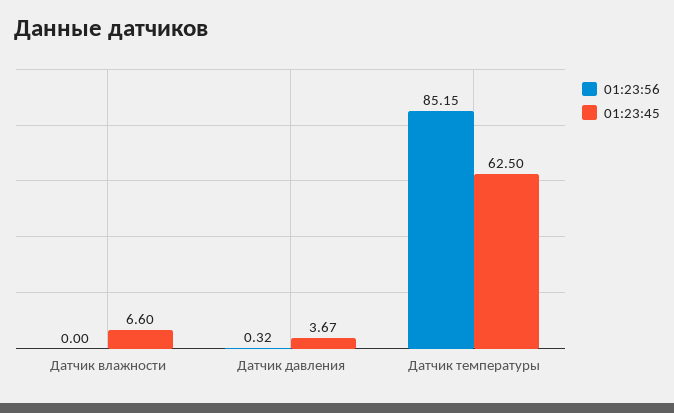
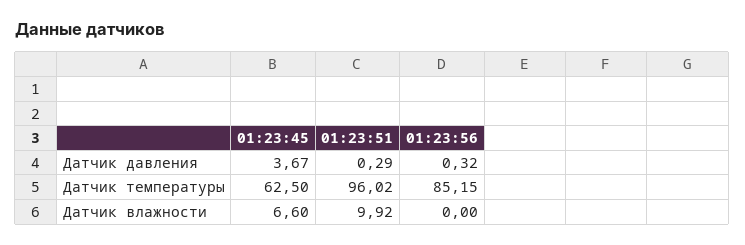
01:23:51, Датчик давления: none -> 0.29
01:23:51, Датчик температуры: none -> 96.02
01:23:51, Датчик влажности: none -> 9.92

